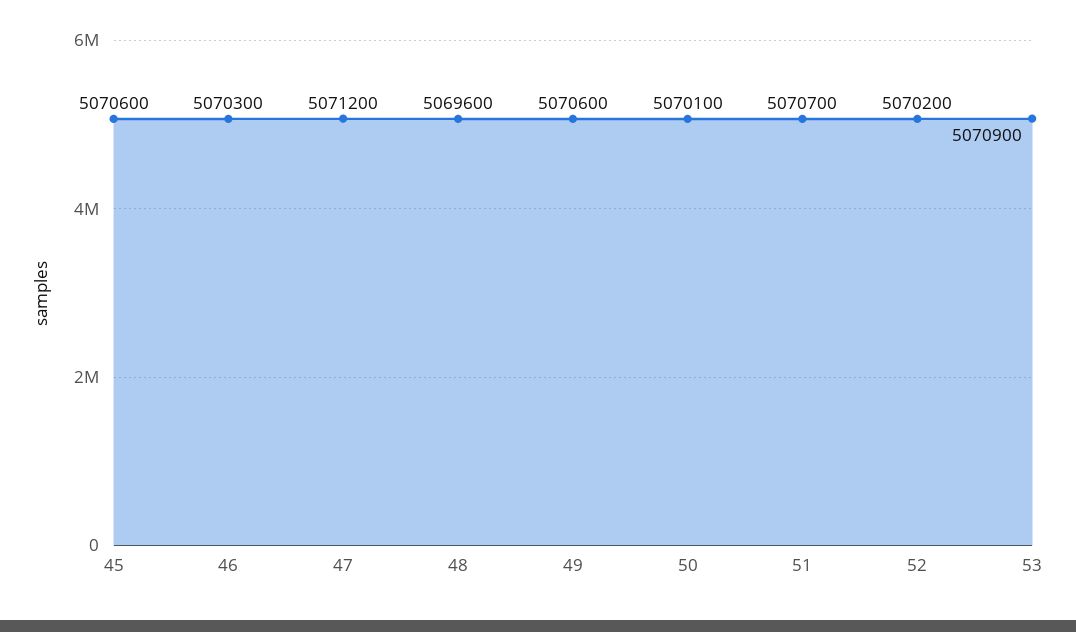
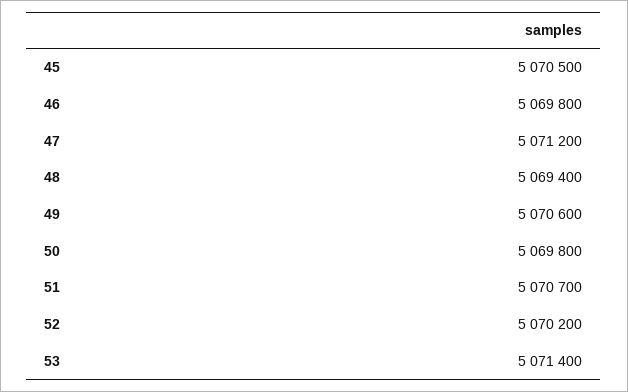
45: 5070600 -> 5070500
46: 5070300 -> 5069800
48: 5069600 -> 5069400
50: 5070100 -> 5069800
53: 5070900 -> 5071400

